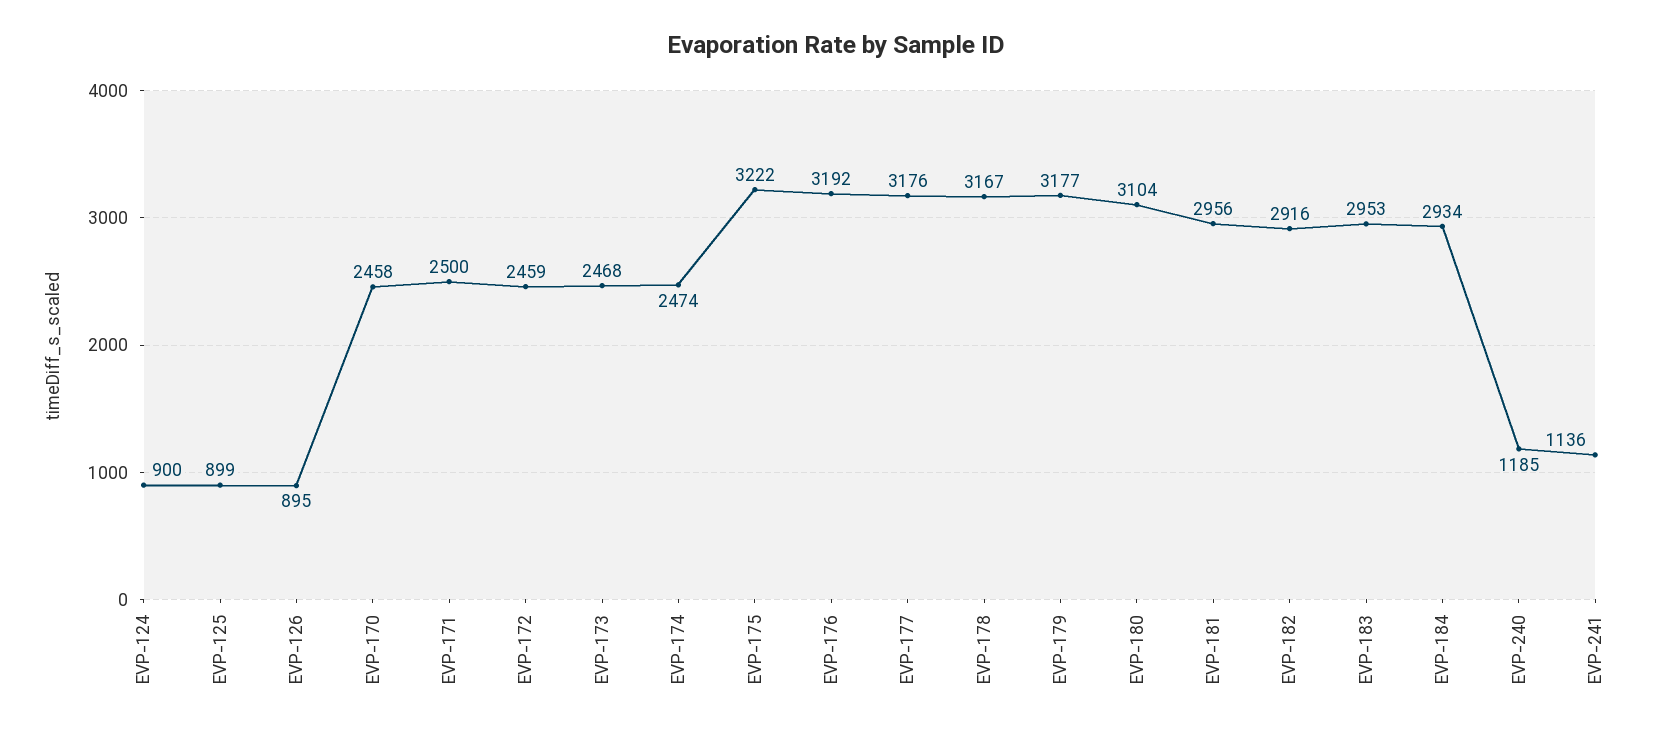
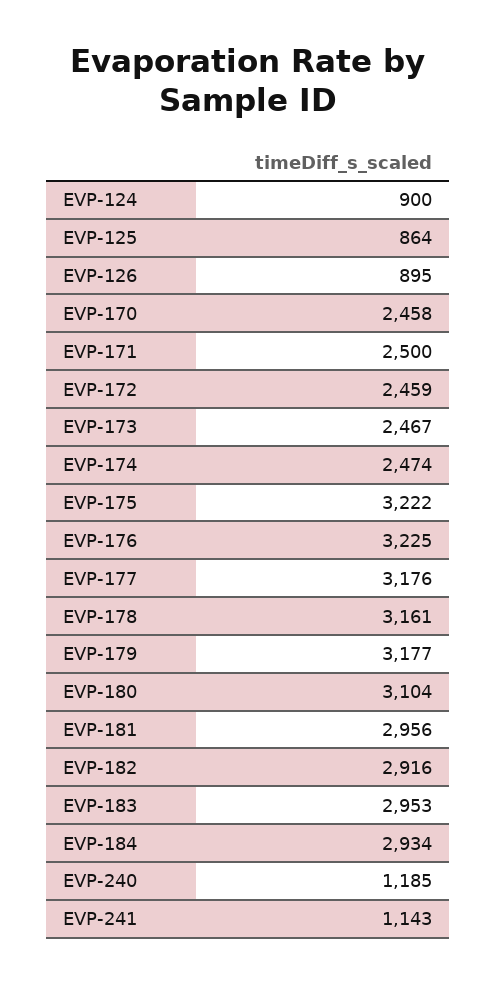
EVP-125: 899 -> 864
EVP-173: 2468 -> 2467
EVP-176: 3192 -> 3225
EVP-178: 3167 -> 3161
EVP-241: 1136 -> 1143

